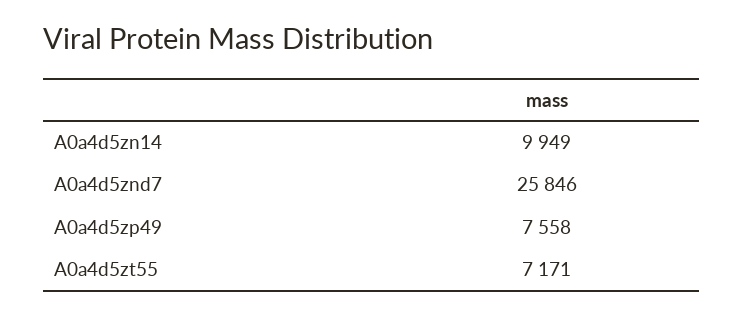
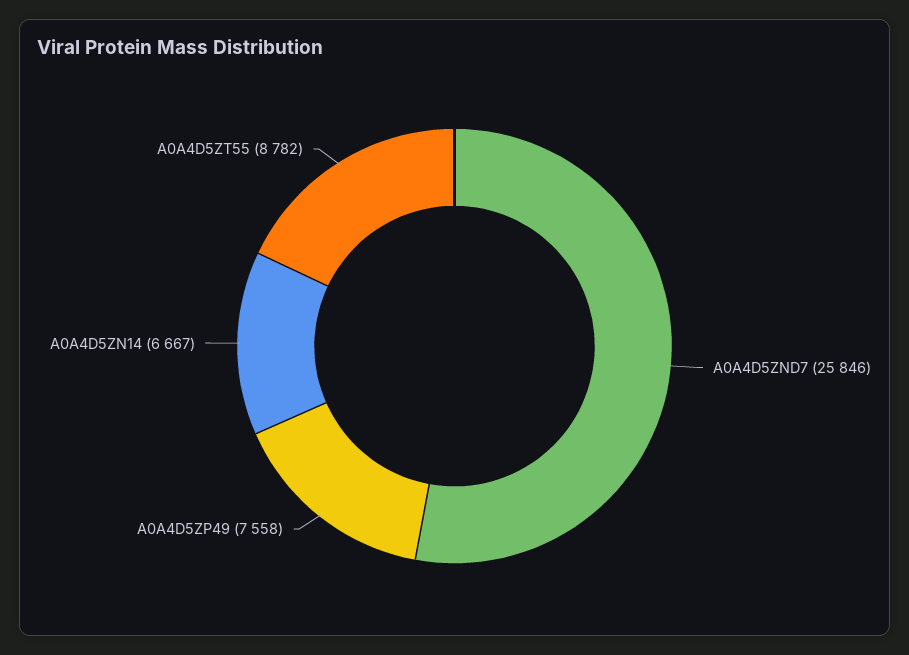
A0a4d5zn14: 9949 -> 6667
A0a4d5zt55: 7171 -> 8782

